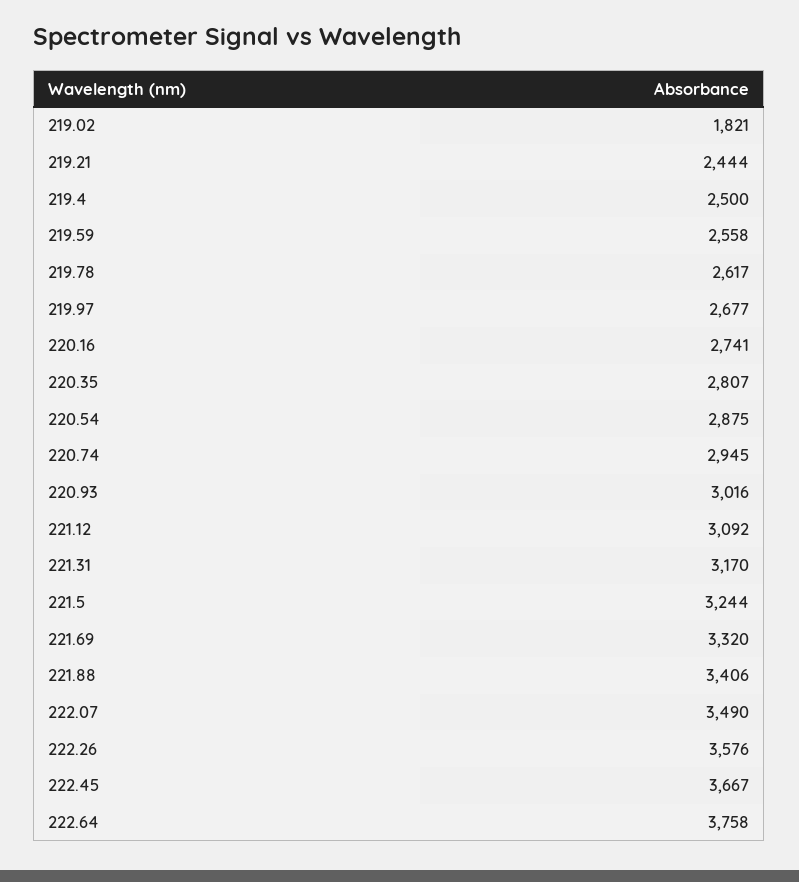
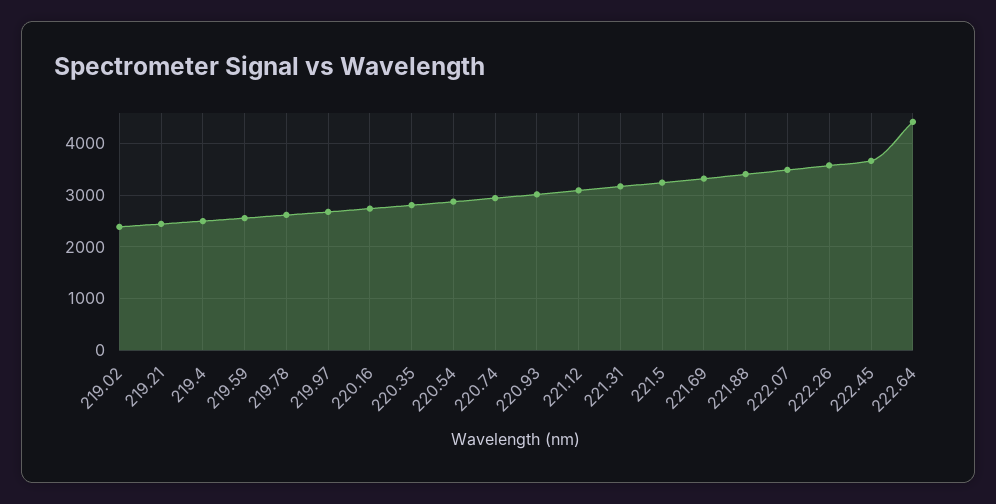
219.02: 1821 -> 2400
222.64: 3758 -> 4400

